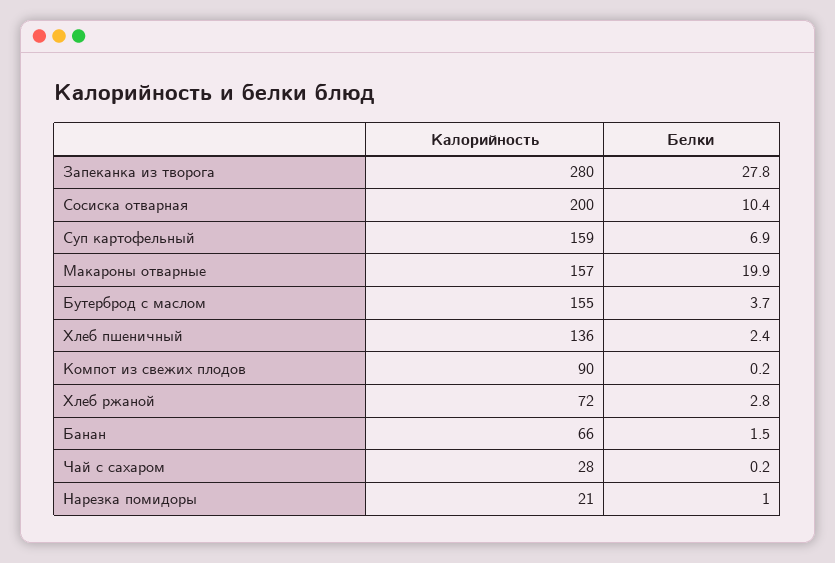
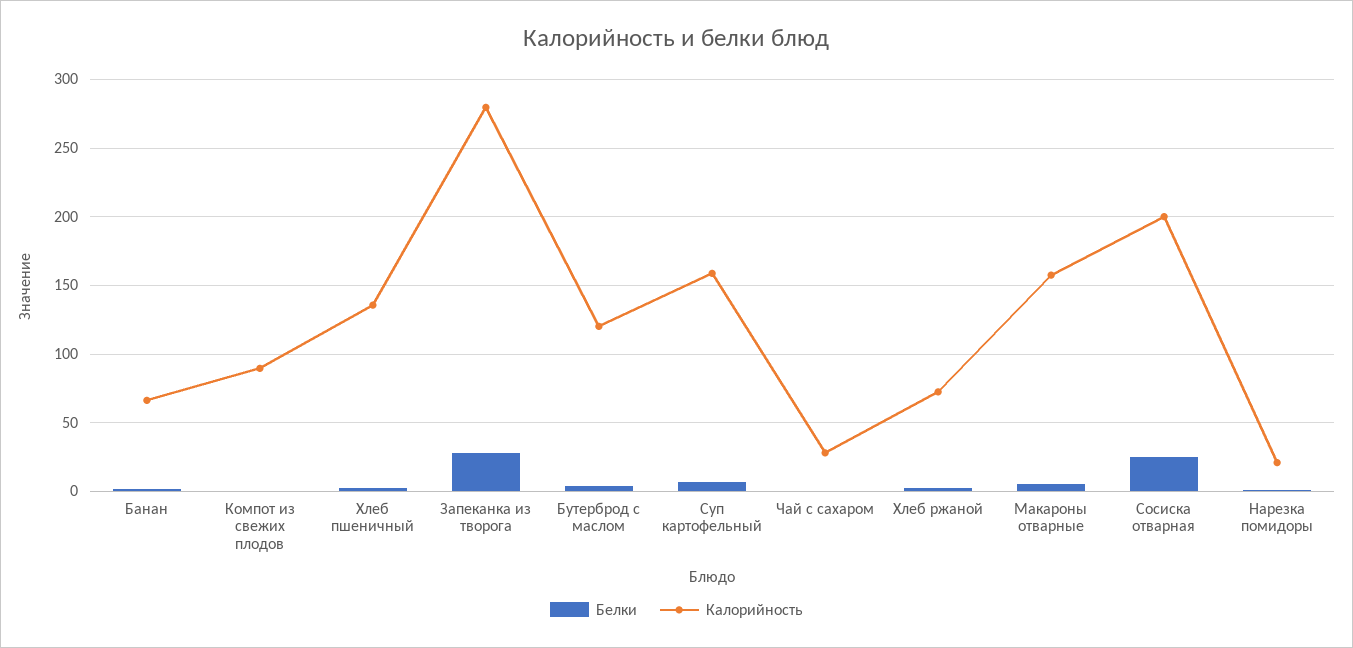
Белки, Сосиска отварная: 10.4 -> 25
Белки, Макароны отварные: 19.9 -> 5
Калорийность, Бутерброд с маслом: 155 -> 120

